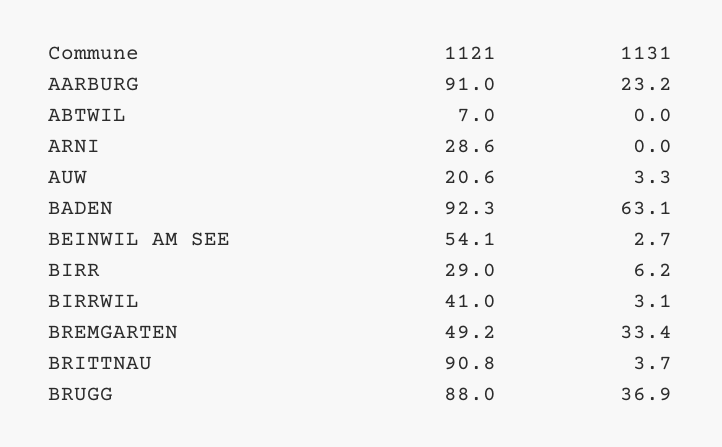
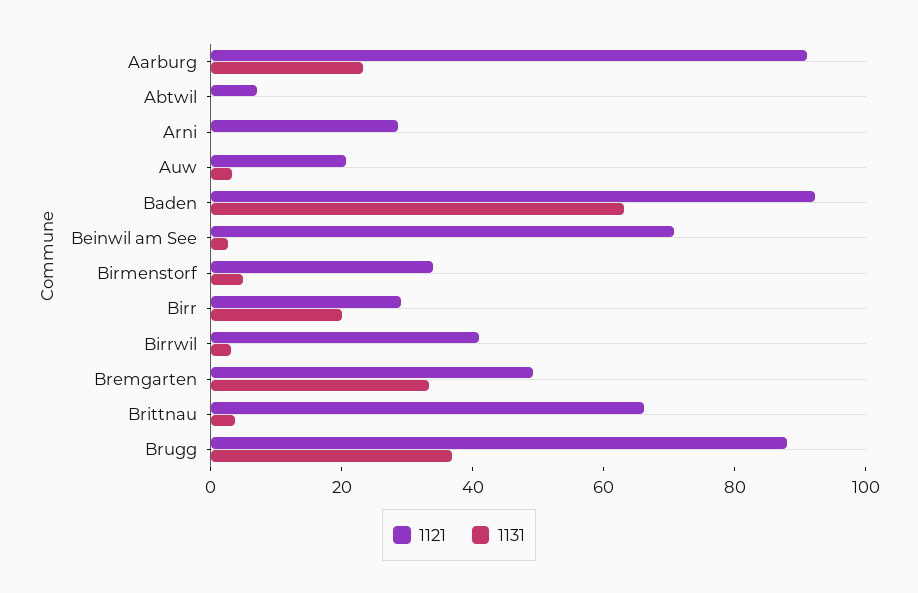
1121, BEINWIL AM SEE: 54.1 -> 70
1131, BIRR: 6.2 -> 20
1121, BRITTNAU: 90.8 -> 65
1121, Birmenstorf: none -> 35
1131, Birmenstorf: none -> 5

